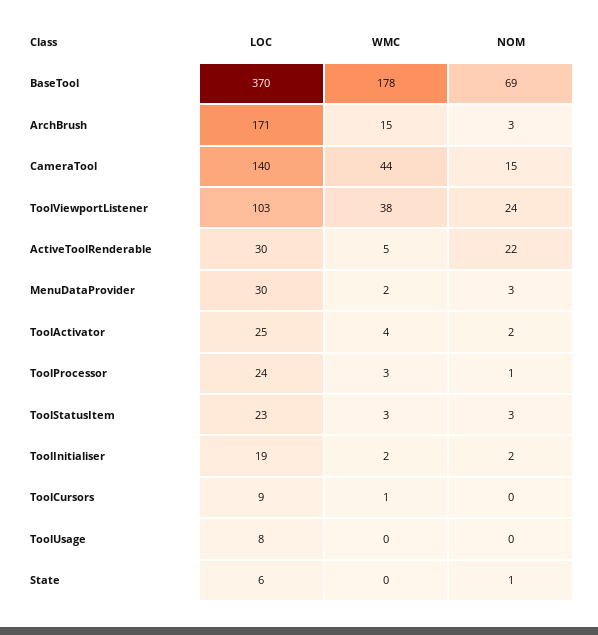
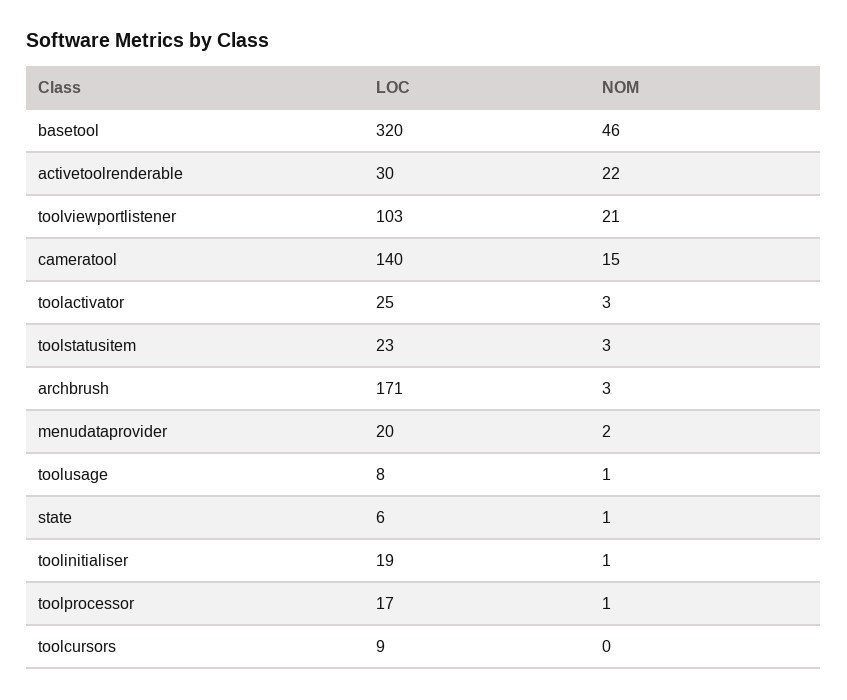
LOC, BaseTool: 370 -> 320
WMC, BaseTool: 178 -> none
NOM, BaseTool: 69 -> 46
WMC, ArchBrush: 15 -> none
WMC, CameraTool: 44 -> none
WMC, ToolViewportListener: 38 -> none
NOM, ToolViewportListener: 24 -> 21
WMC, ActiveToolRenderable: 5 -> none
LOC, MenuDataProvider: 30 -> 20
WMC, MenuDataProvider: 2 -> none
NOM, MenuDataProvider: 3 -> 2
WMC, ToolActivator: 4 -> none
NOM, ToolActivator: 2 -> 3
LOC, ToolProcessor: 24 -> 17
WMC, ToolProcessor: 3 -> none
WMC, ToolStatusItem: 3 -> none
WMC, ToolInitialiser: 2 -> none
NOM, ToolInitialiser: 2 -> 1
WMC, ToolCursors: 1 -> none
WMC, ToolUsage: 0 -> none
NOM, ToolUsage: 0 -> 1
WMC, State: 0 -> none

